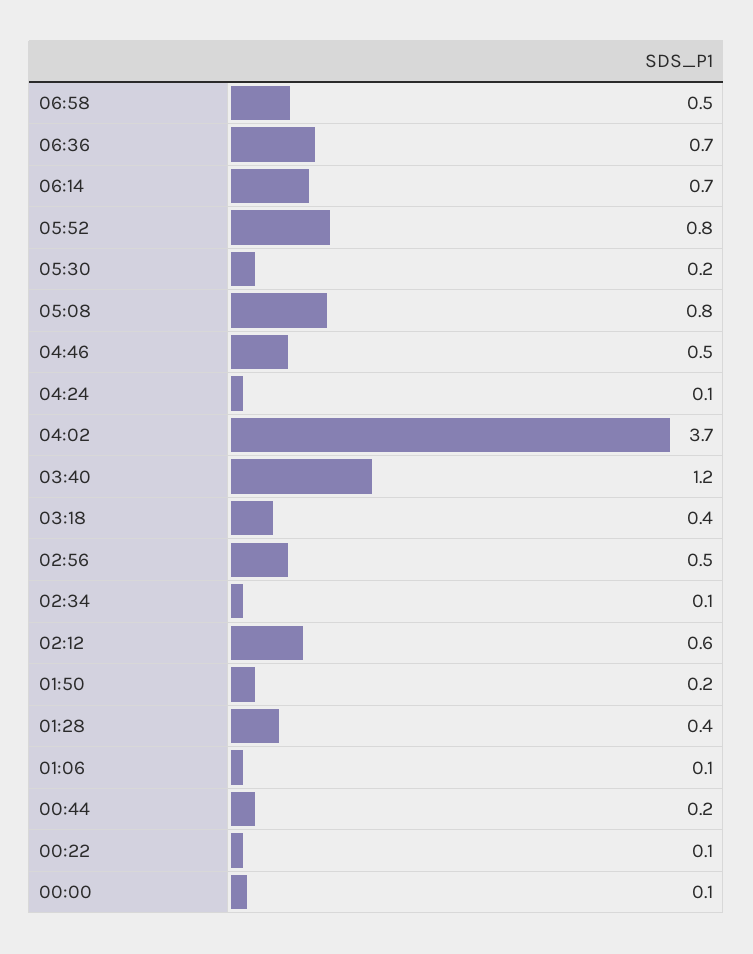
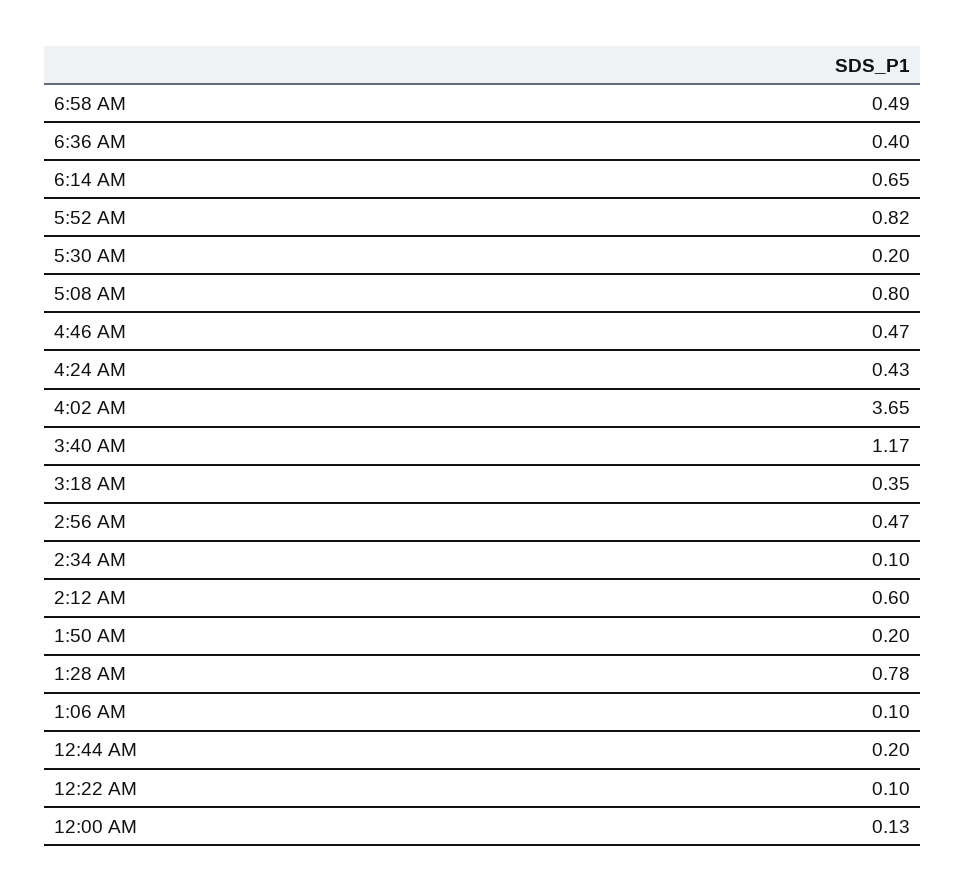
06:36: 0.7 -> 0.4
04:24: 0.1 -> 0.43
01:28: 0.4 -> 0.78

